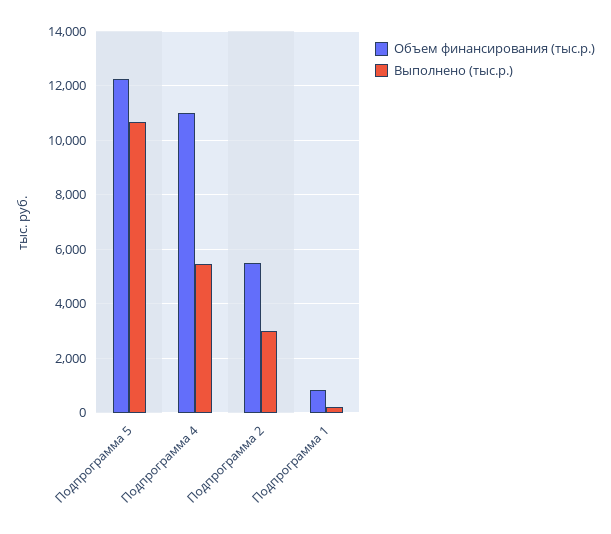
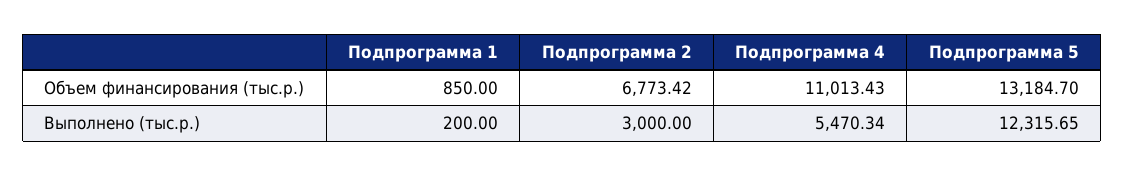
Объем финансирования (тыс.р.), Подпрограмма 5: 12250 -> 13184.7
Выполнено (тыс.р.), Подпрограмма 5: 10750 -> 12315.65
Объем финансирования (тыс.р.), Подпрограмма 2: 5500 -> 6773.42

